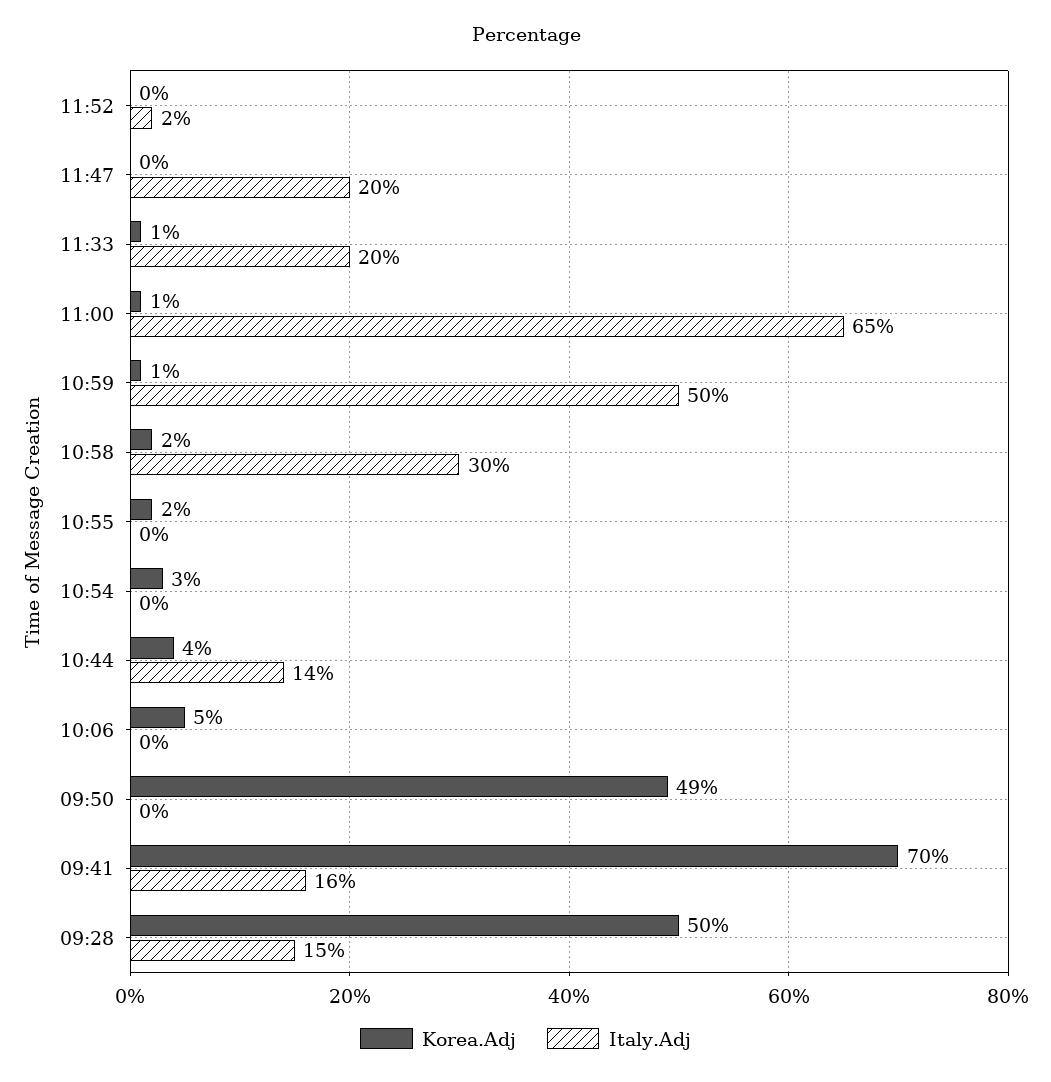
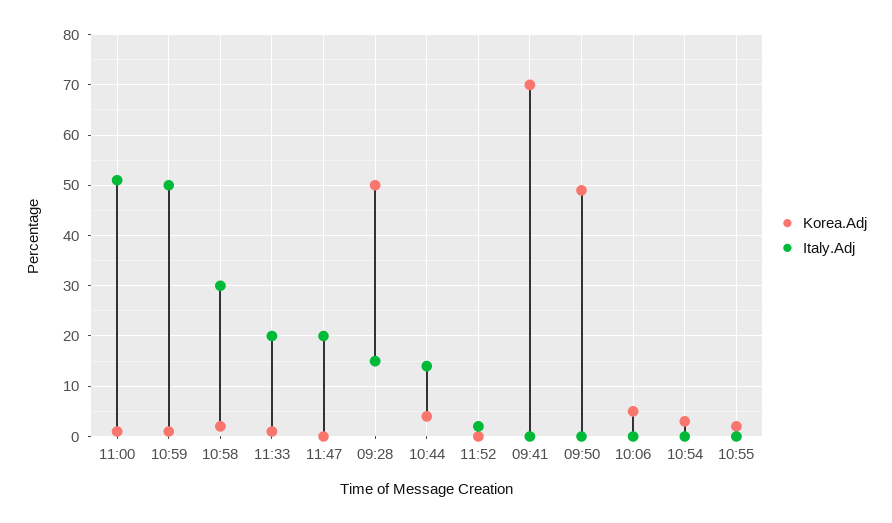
Italy.Adj, 11:00: 65 -> 50
Italy.Adj, 09:41: 16 -> 0

